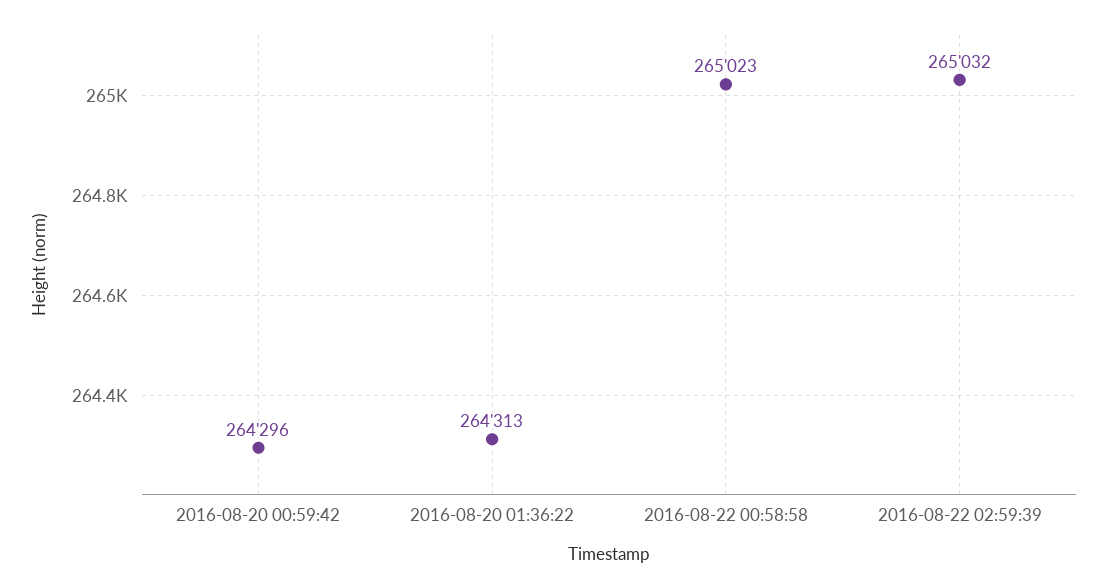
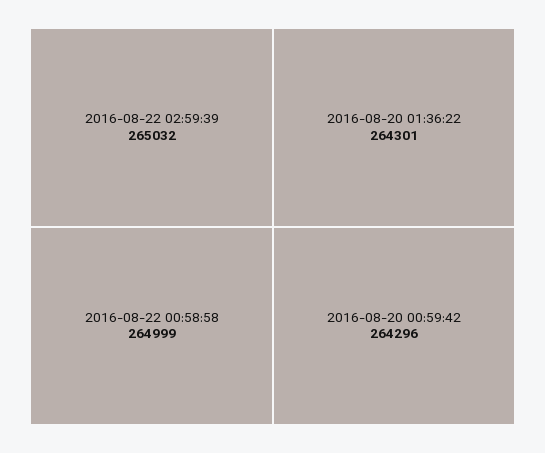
2016-08-20 01:36:22: 264313 -> 264301
2016-08-22 00:58:58: 265023 -> 264999

